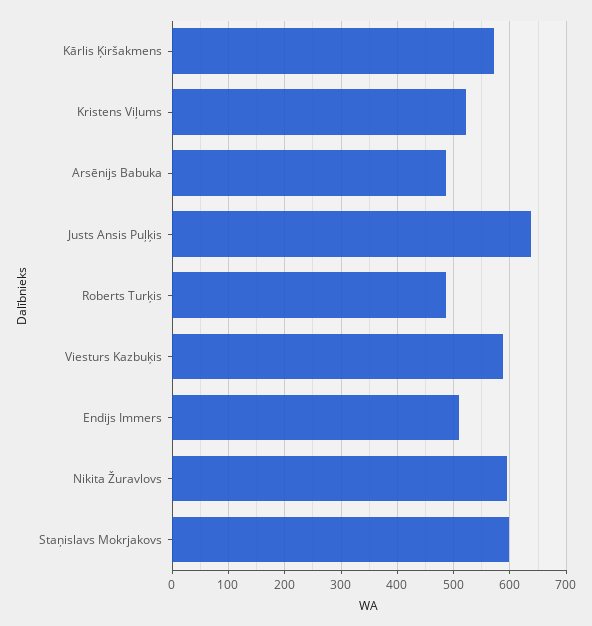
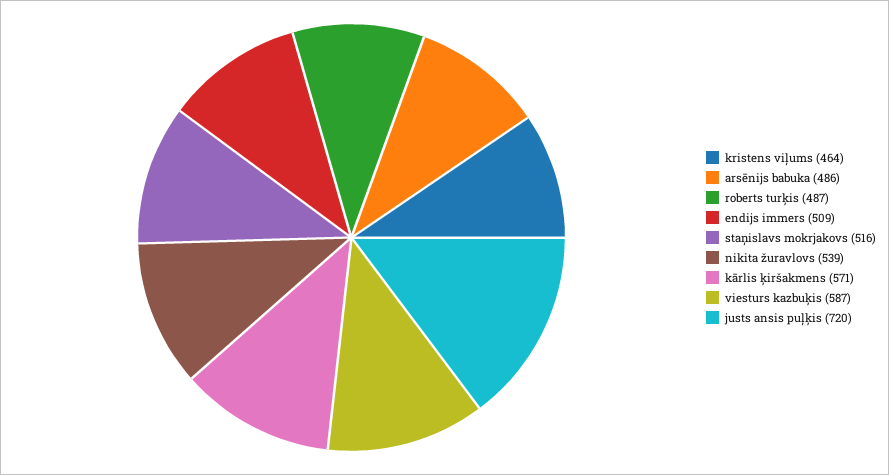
Kristens Viļums: 520 -> 464
Justs Ansis Puļķis: 640 -> 720
Nikita Žuravlovs: 600 -> 539
Staņislavs Mokrjakovs: 600 -> 516

